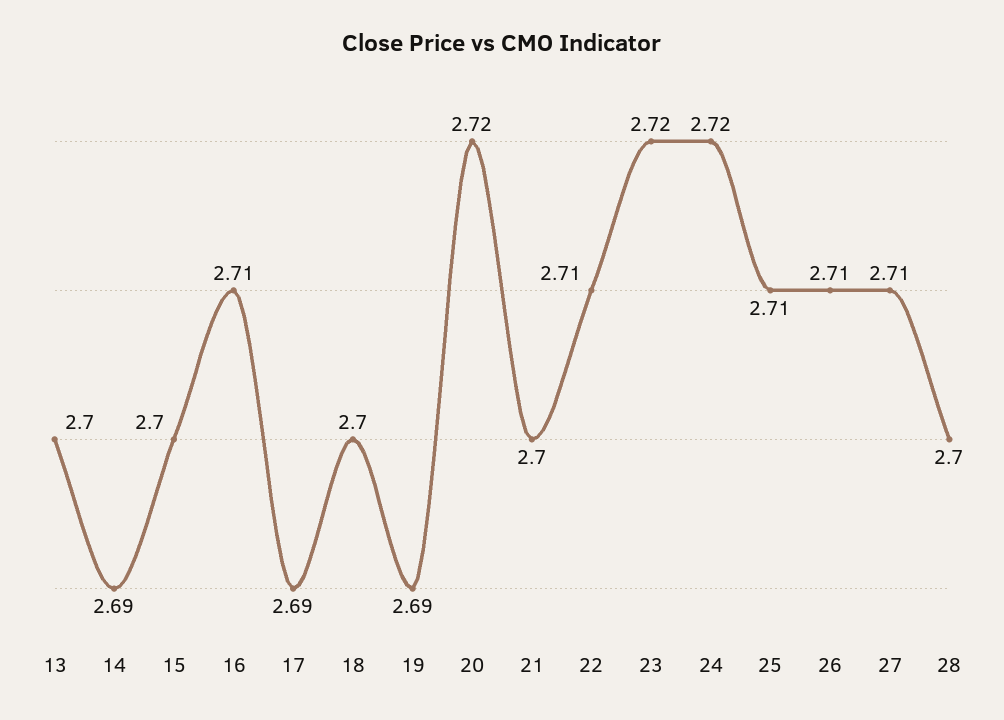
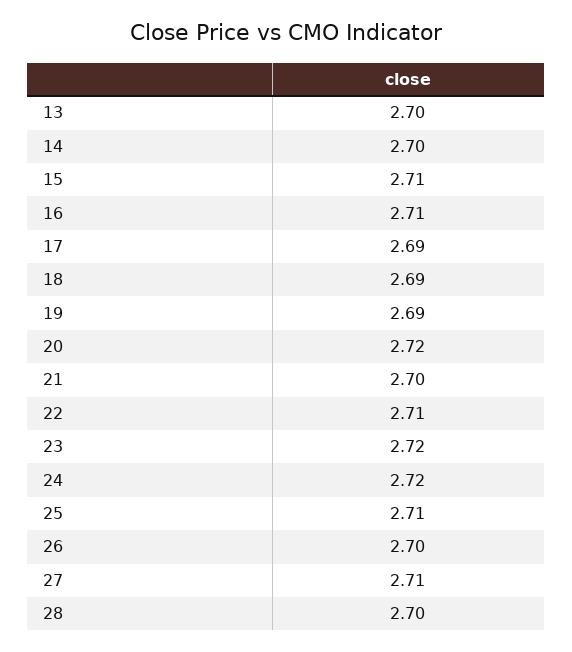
14: 2.69 -> 2.7
15: 2.7 -> 2.71
18: 2.7 -> 2.69
26: 2.71 -> 2.7

